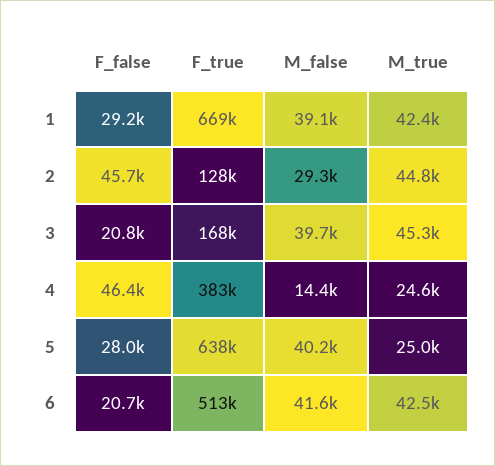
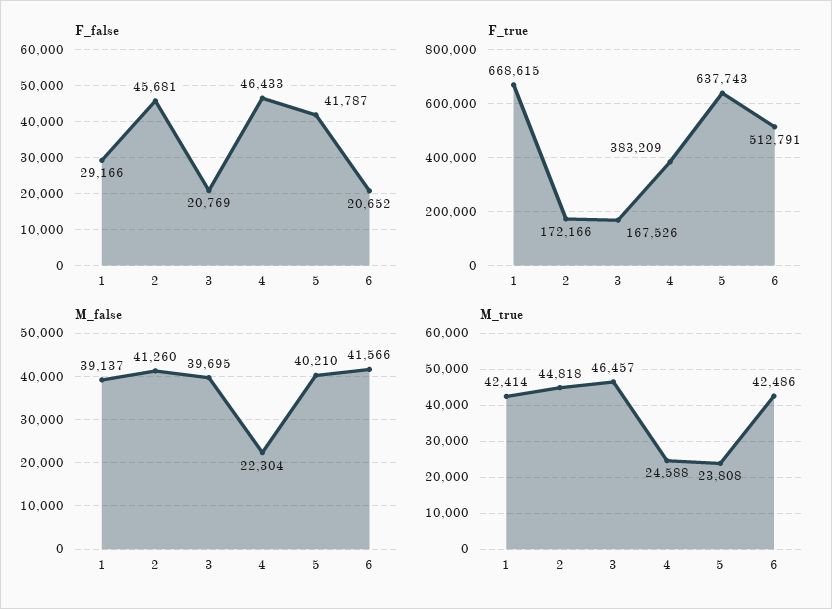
F_true, 2: 128000 -> 172166
M_false, 2: 29300 -> 41260
M_true, 3: 45300 -> 46457
M_false, 4: 14400 -> 22304
F_false, 5: 28000 -> 41787
M_true, 5: 25000 -> 23808

